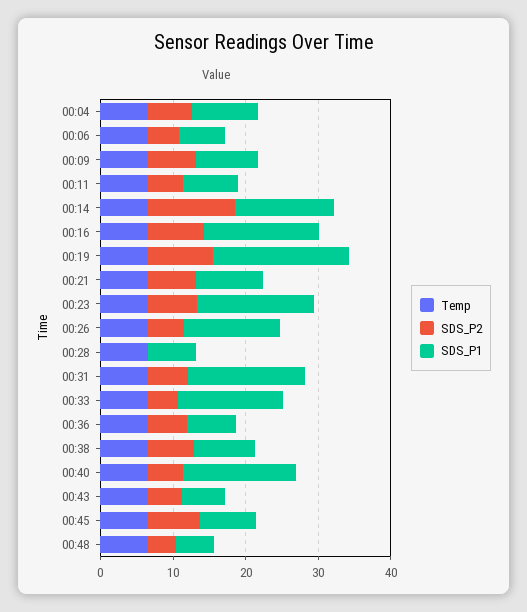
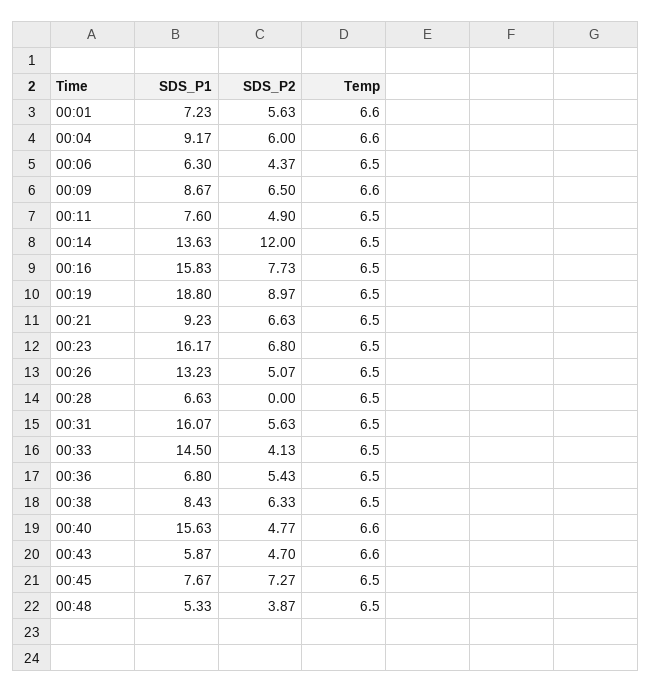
SDS_P1, 00:01: none -> 7.23
SDS_P2, 00:01: none -> 5.63
Temp, 00:01: none -> 6.6

